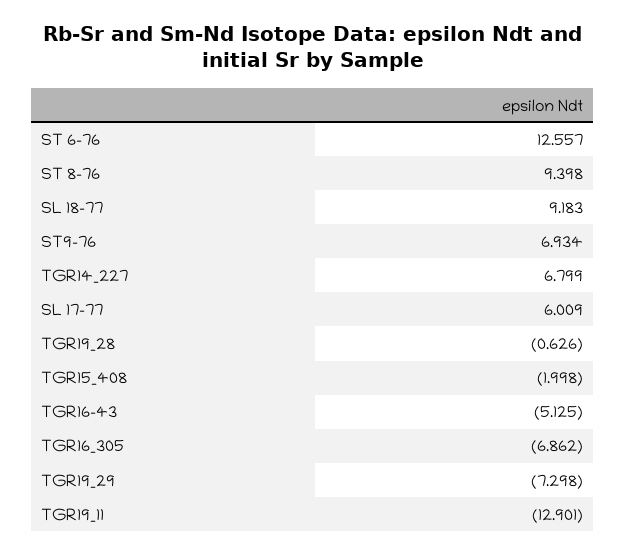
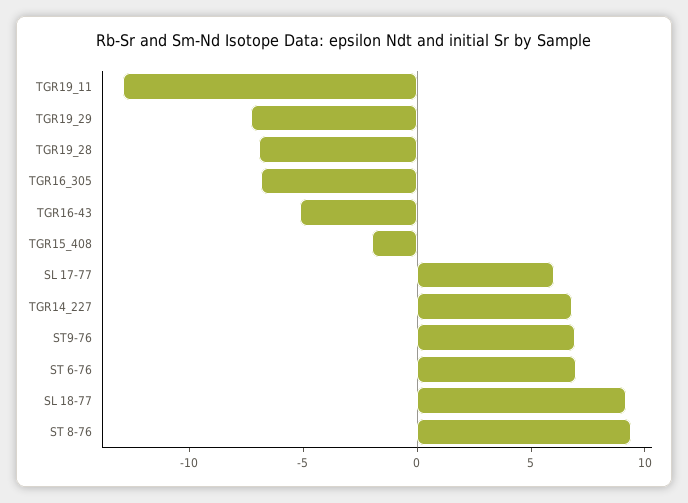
ST 6-76: 12.557 -> 7
TGR19_28: -0.626 -> -7

